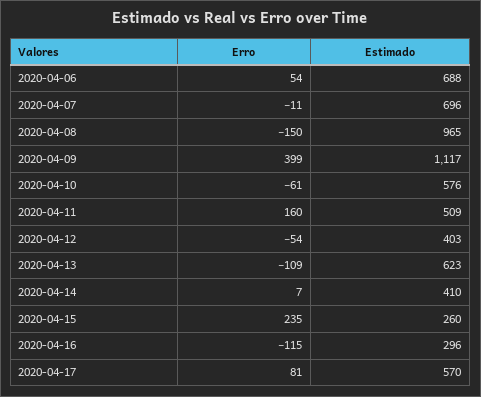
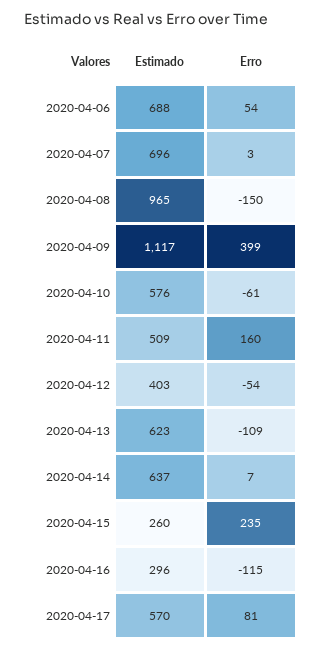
Erro, 2020-04-07: -11 -> 3
Estimado, 2020-04-14: 410 -> 637

